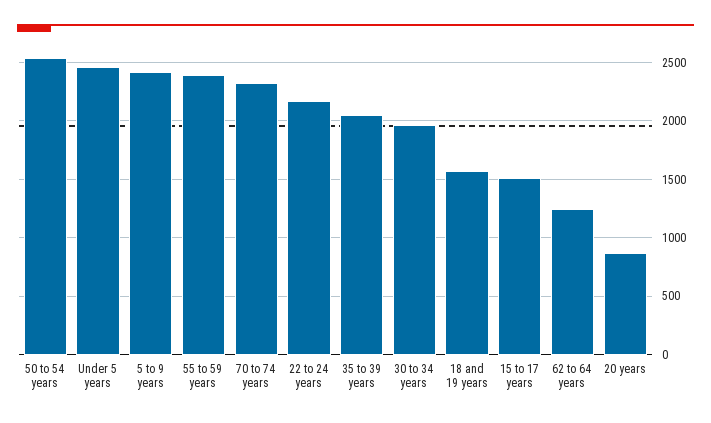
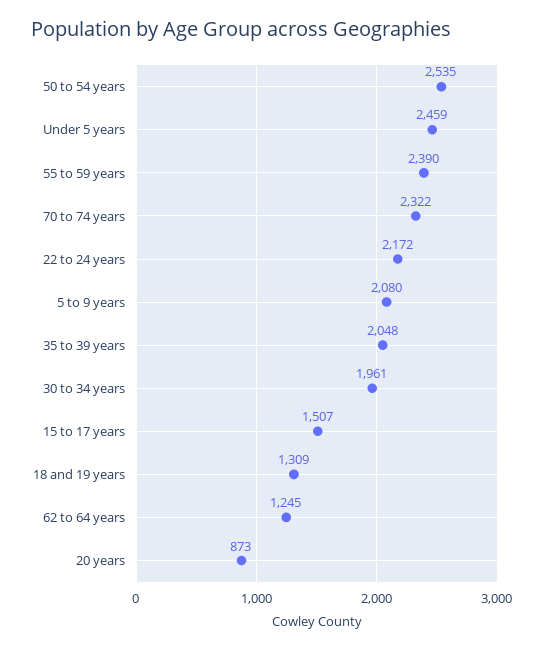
5 to 9 years: 2400 -> 2080
18 and 19 years: 1600 -> 1309

